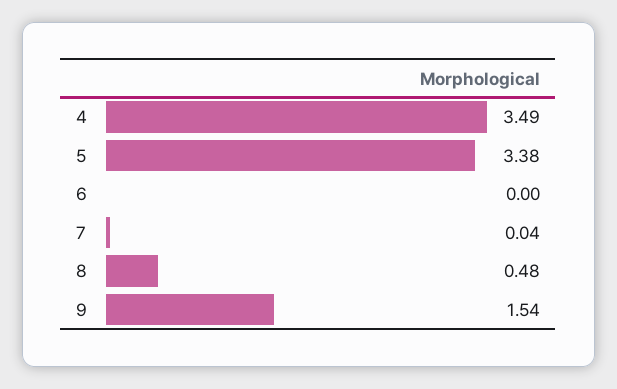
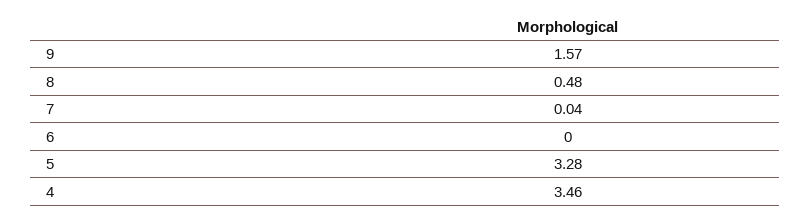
4: 3.49 -> 3.46
5: 3.38 -> 3.28
9: 1.54 -> 1.57

